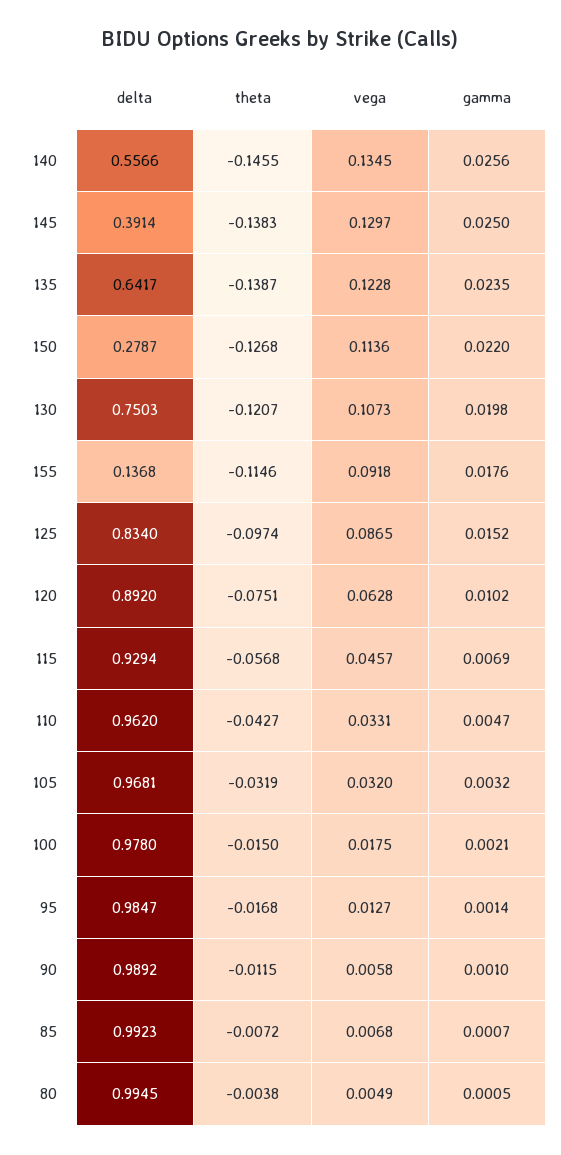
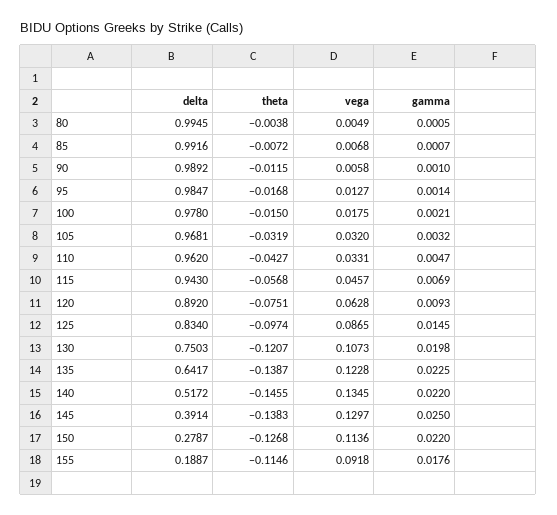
delta, 140: 0.5566 -> 0.5172
gamma, 140: 0.0256 -> 0.022
gamma, 135: 0.0235 -> 0.0225
delta, 155: 0.1368 -> 0.1887
gamma, 125: 0.0152 -> 0.0145
gamma, 120: 0.0102 -> 0.0093
delta, 115: 0.9294 -> 0.943
delta, 85: 0.9923 -> 0.9916

